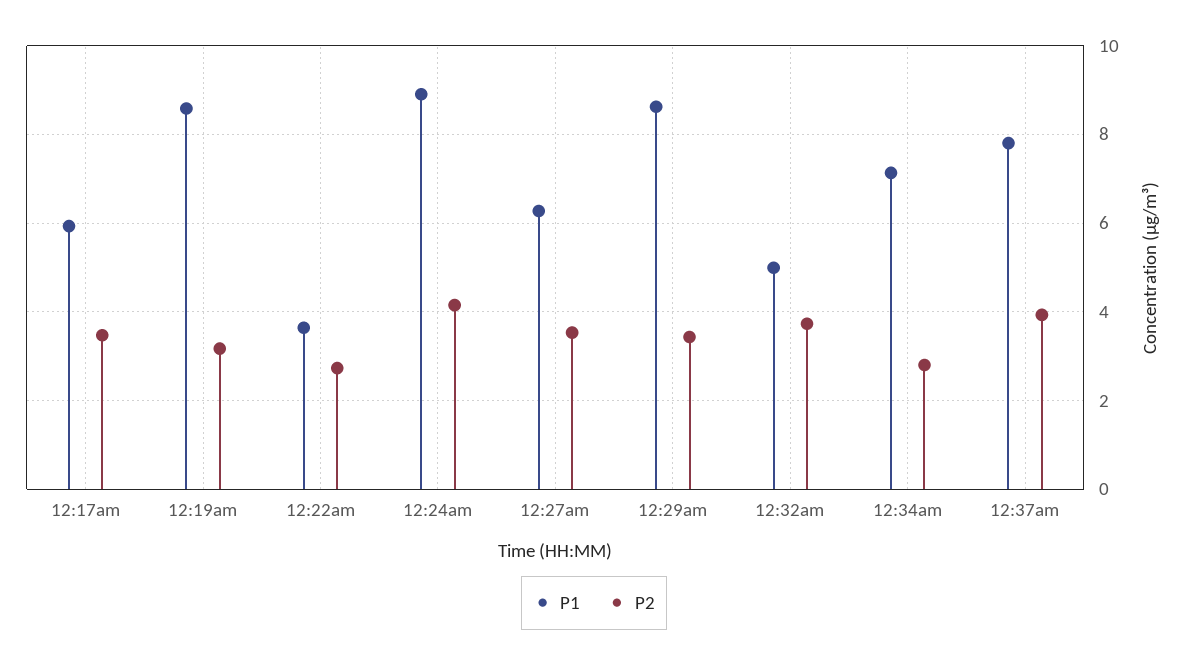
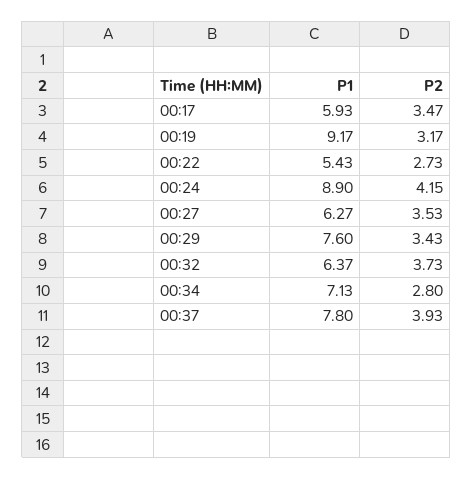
P1, 12:19am: 8.6 -> 9.17
P1, 12:22am: 3.6 -> 5.43
P1, 12:29am: 8.6 -> 7.6
P1, 12:32am: 5 -> 6.37

